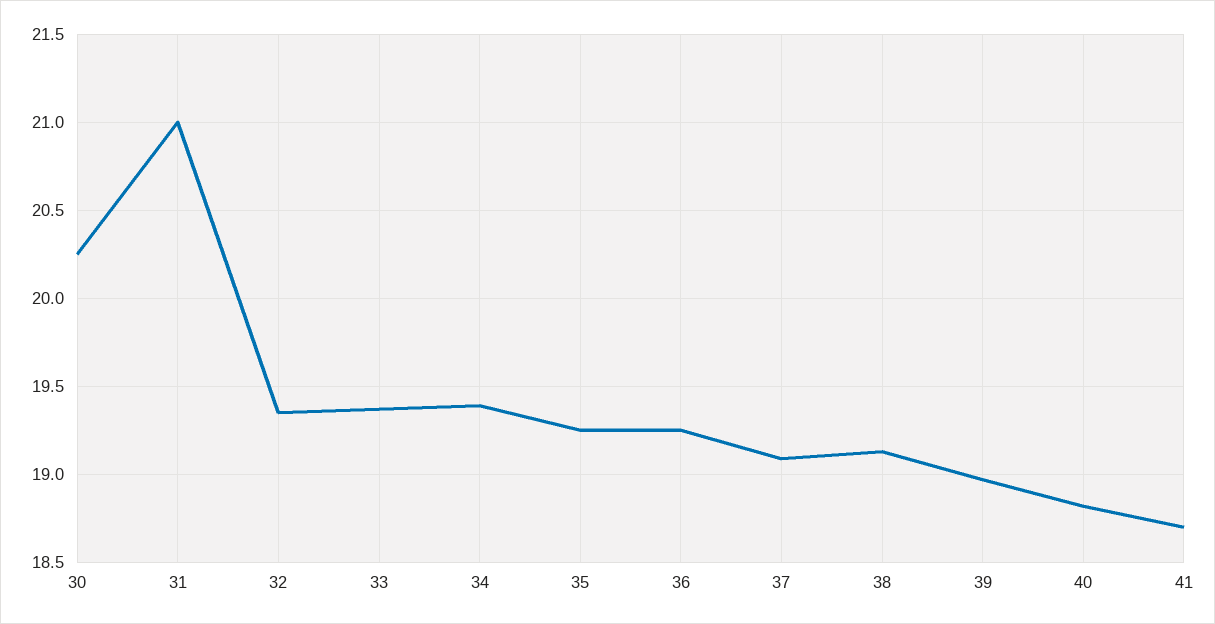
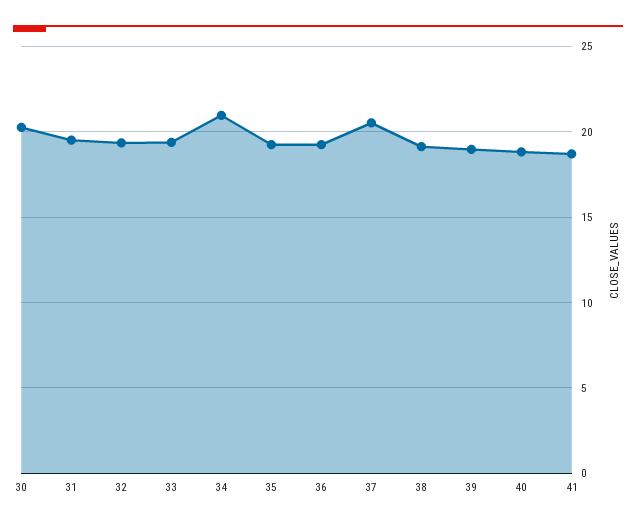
31: 21 -> 19.5
34: 19.4 -> 21
37: 19.1 -> 20.5

